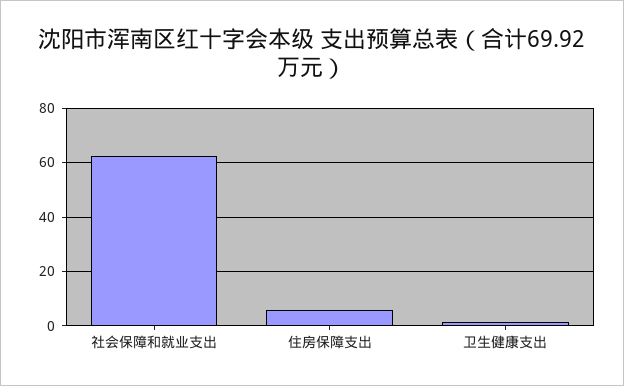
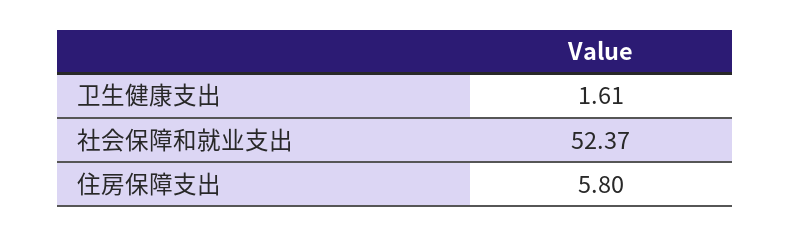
社会保障和就业支出: 62.5 -> 52.37

